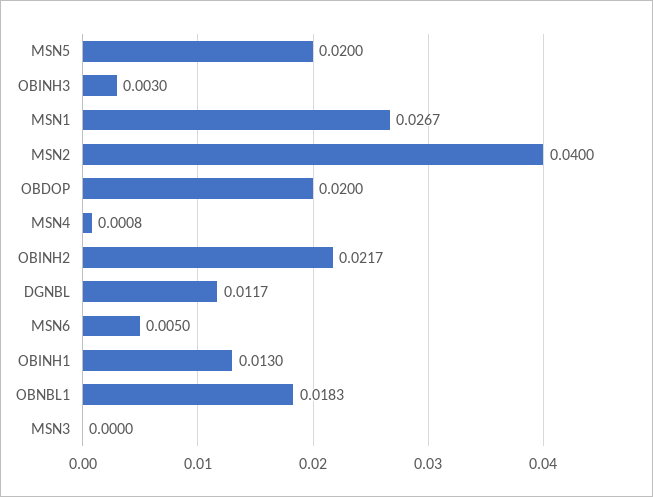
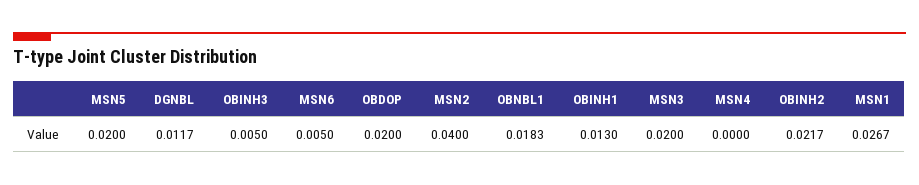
OBINH3: 0.003 -> 0.005
MSN4: 0.0008 -> 0
MSN3: 0 -> 0.02

